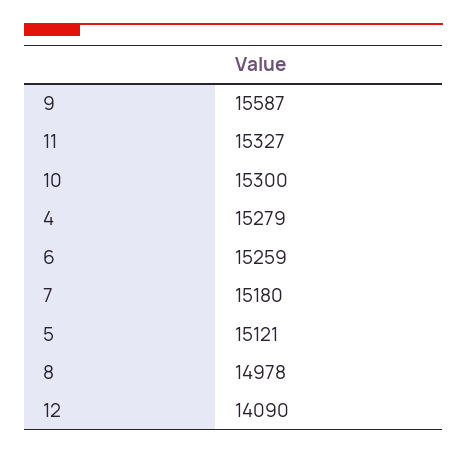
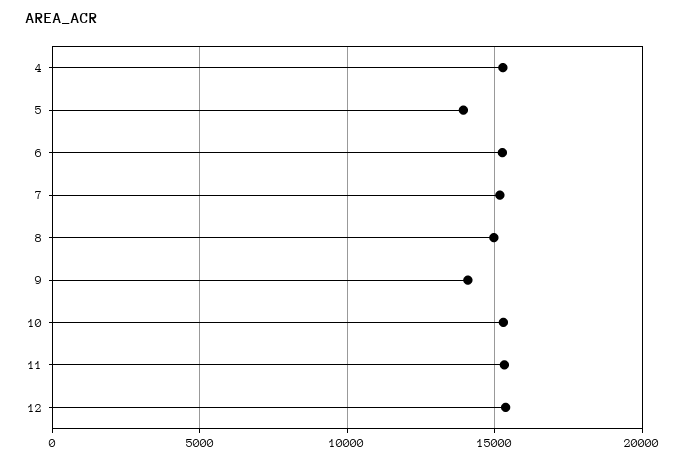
9: 15587 -> 14000
5: 15121 -> 14000
12: 14090 -> 15500

